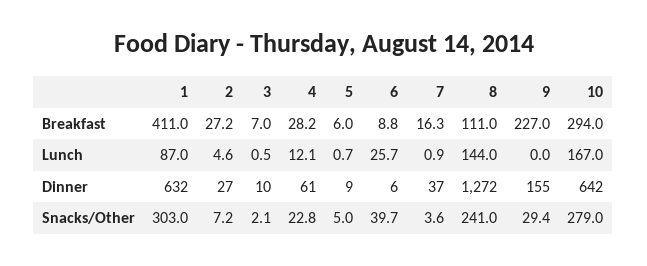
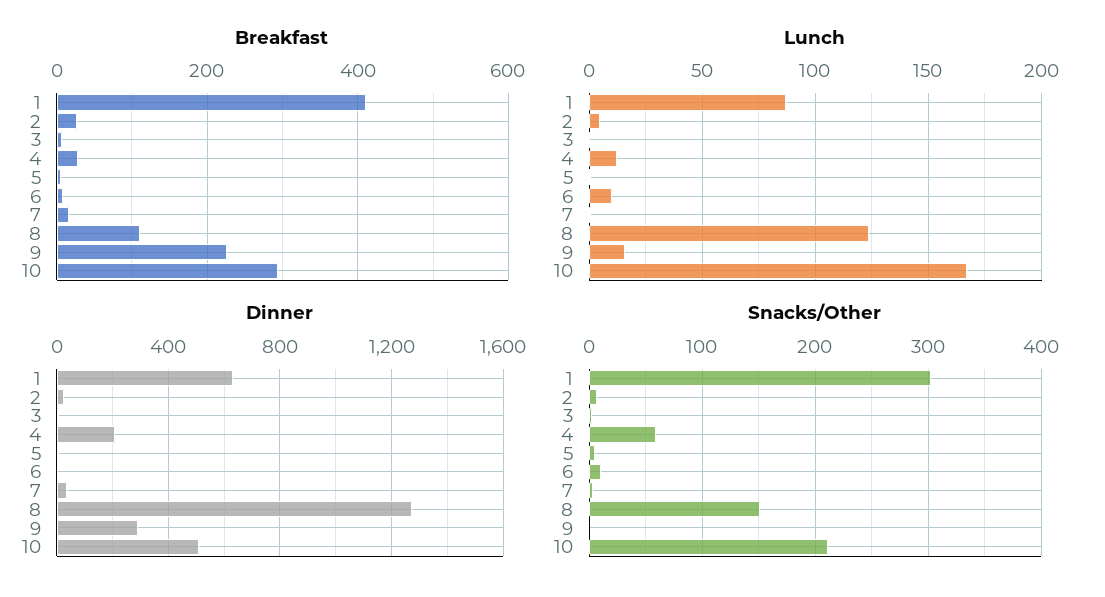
Lunch, 6: 25.7 -> 10
Lunch, 8: 144 -> 125
Lunch, 9: 0 -> 15
Dinner, 4: 61 -> 200
Dinner, 9: 155 -> 300
Dinner, 10: 642 -> 500
Snacks/Other, 4: 22.8 -> 60
Snacks/Other, 6: 39.7 -> 10
Snacks/Other, 8: 241 -> 150
Snacks/Other, 9: 29.4 -> 0
Snacks/Other, 10: 279 -> 210

